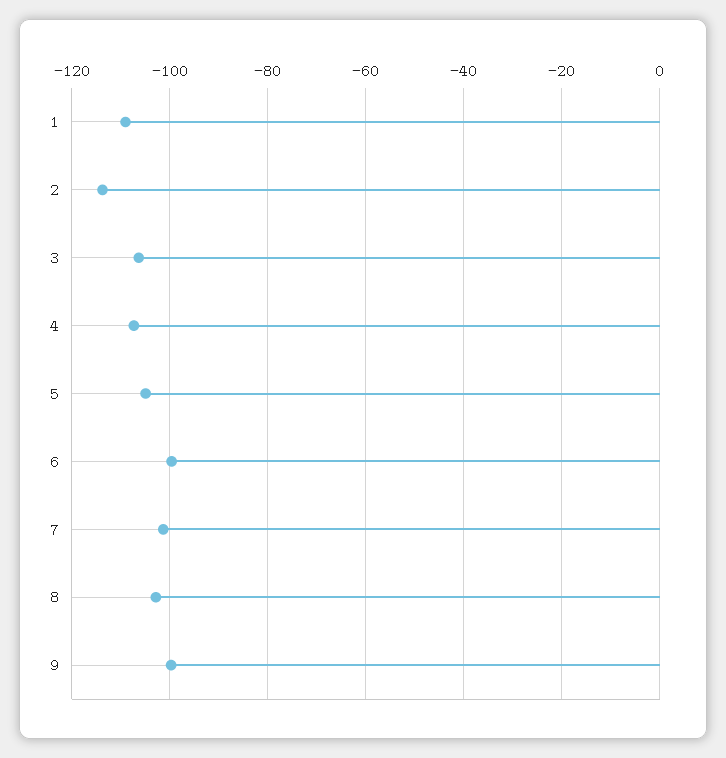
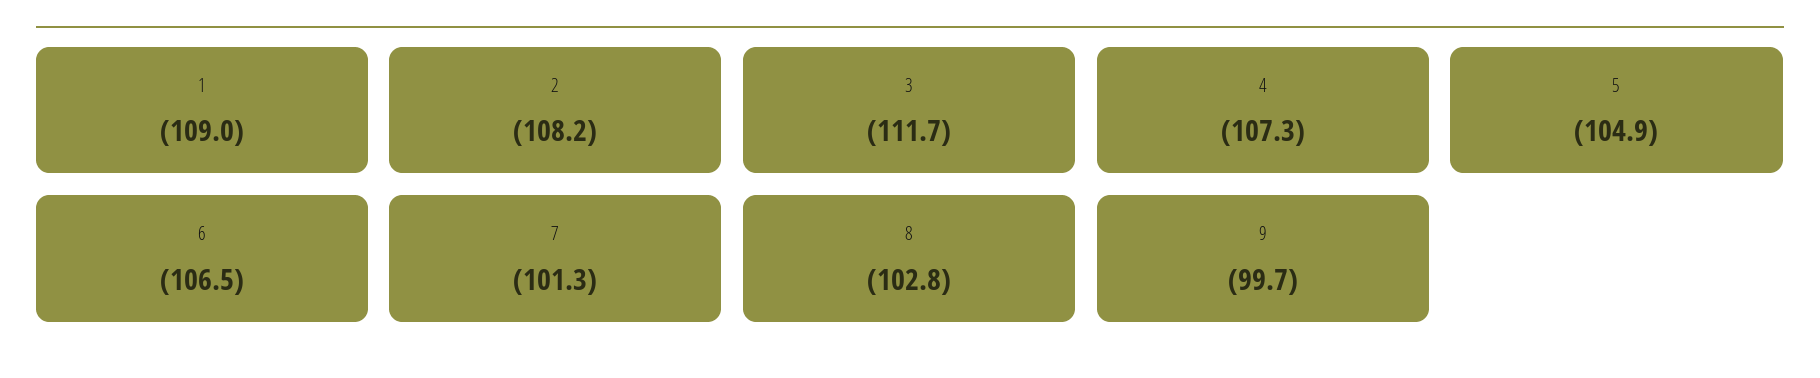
2: -114 -> -108.2
3: -106 -> -111.7
6: -100 -> -106.5

